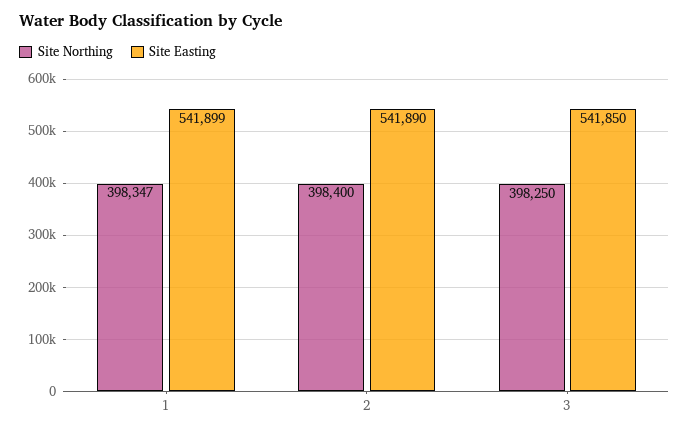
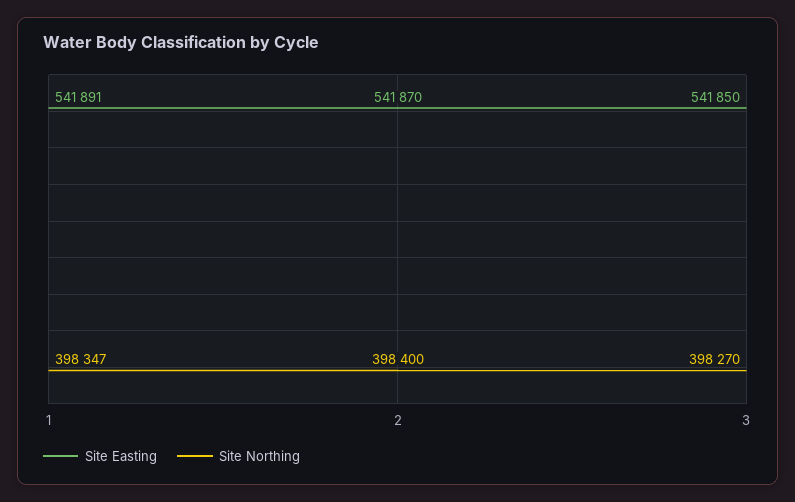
Site Easting, 1: 541899 -> 541891
Site Easting, 2: 541890 -> 541870
Site Northing, 3: 398250 -> 398270

